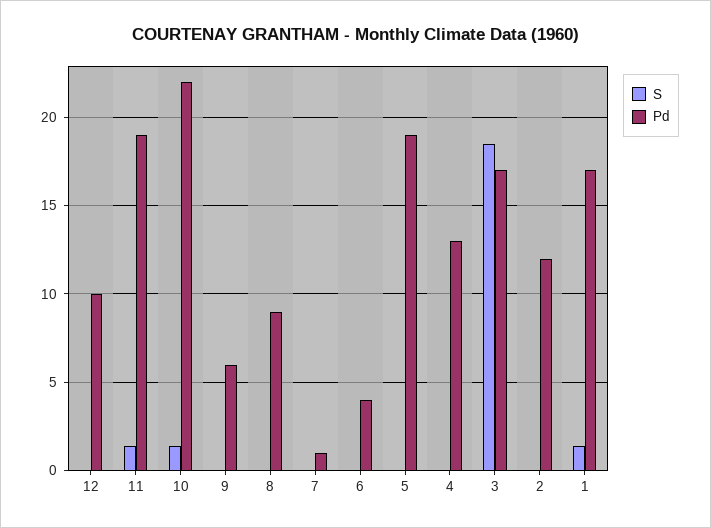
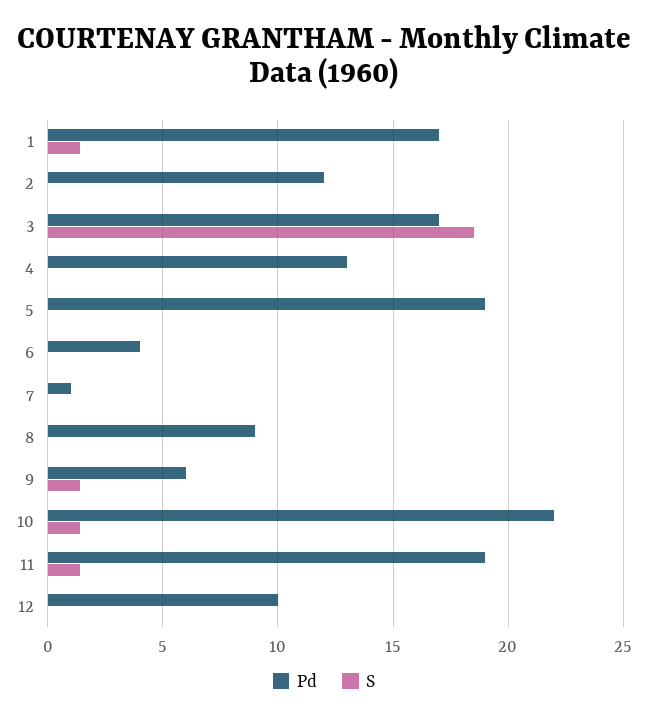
S, 9: 0 -> 1.5

